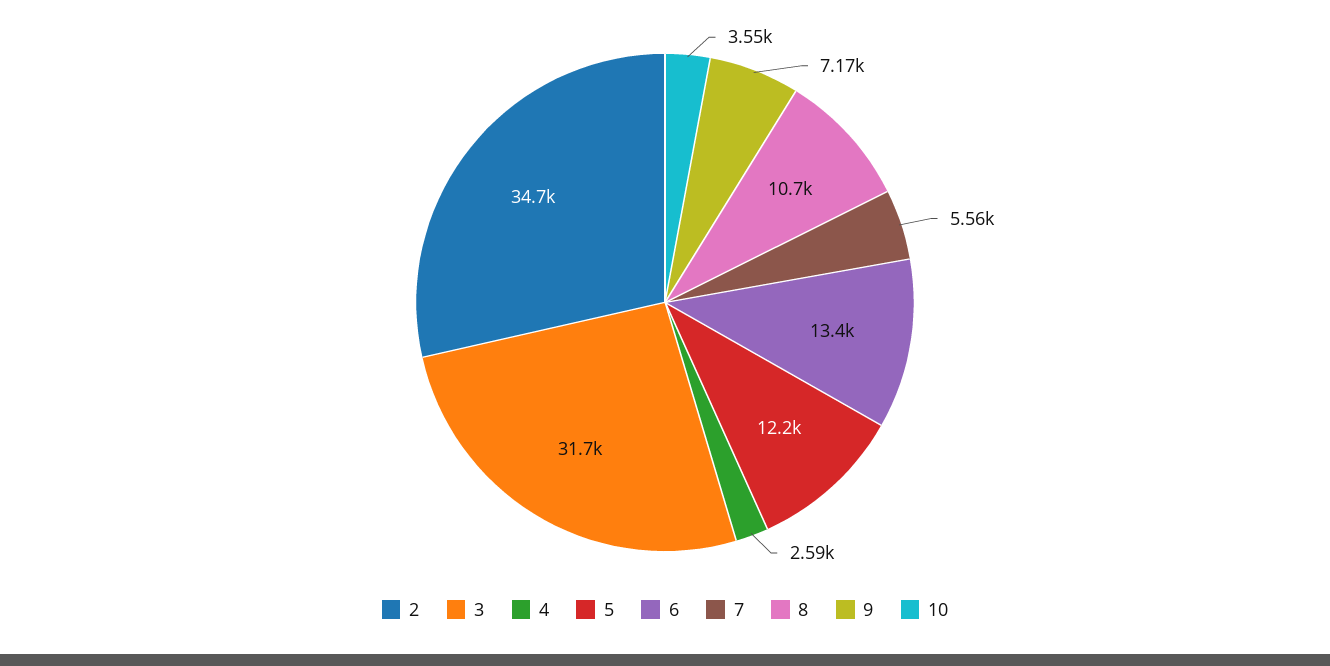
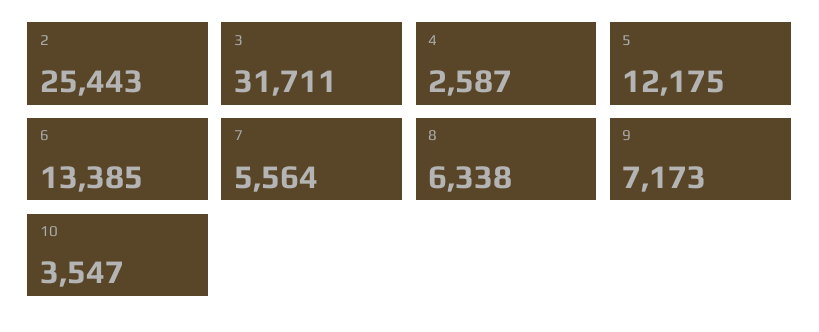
2: 34700 -> 25443
8: 10700 -> 6338

